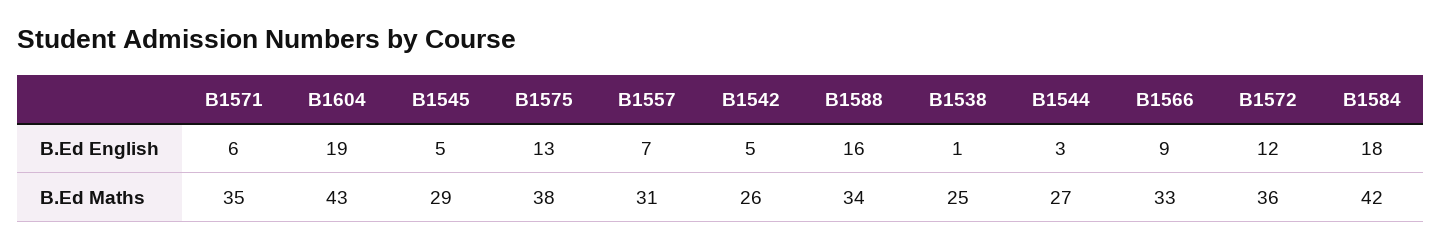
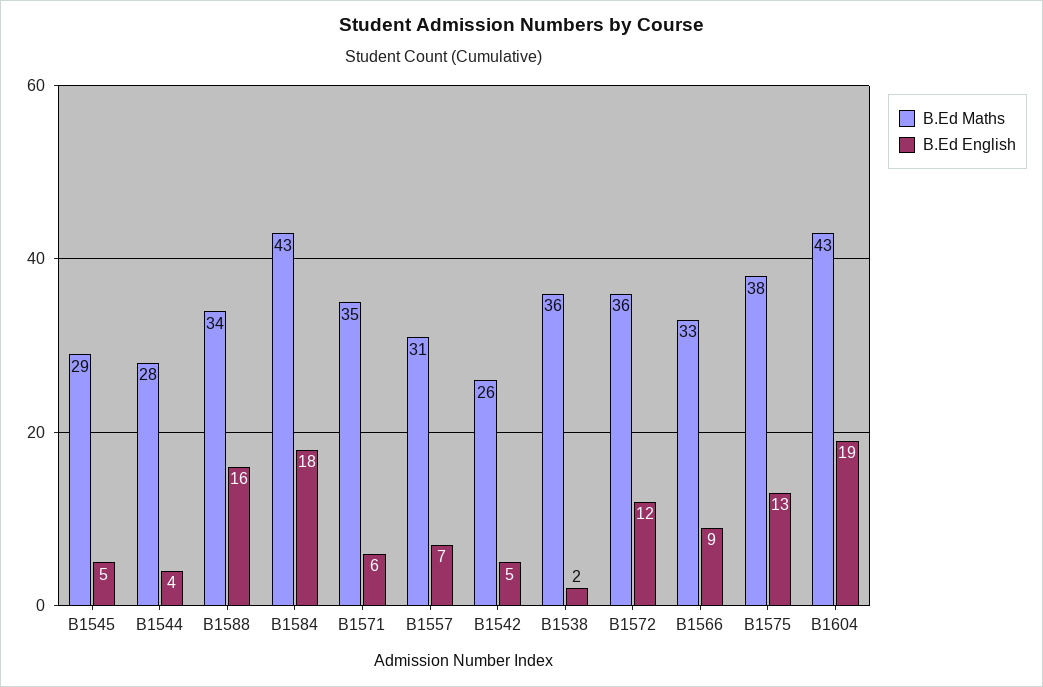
B.Ed English, B1538: 1 -> 2
B.Ed English, B1544: 3 -> 4
B.Ed Maths, B1538: 25 -> 36
B.Ed Maths, B1544: 27 -> 28
B.Ed Maths, B1584: 42 -> 43

